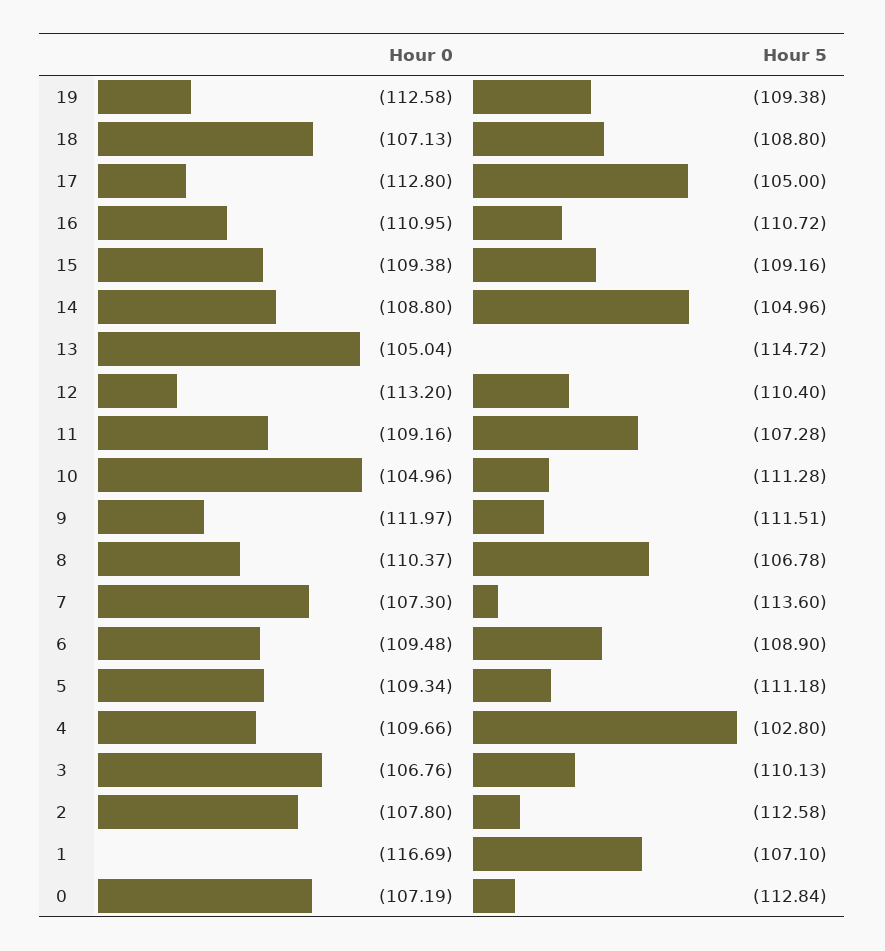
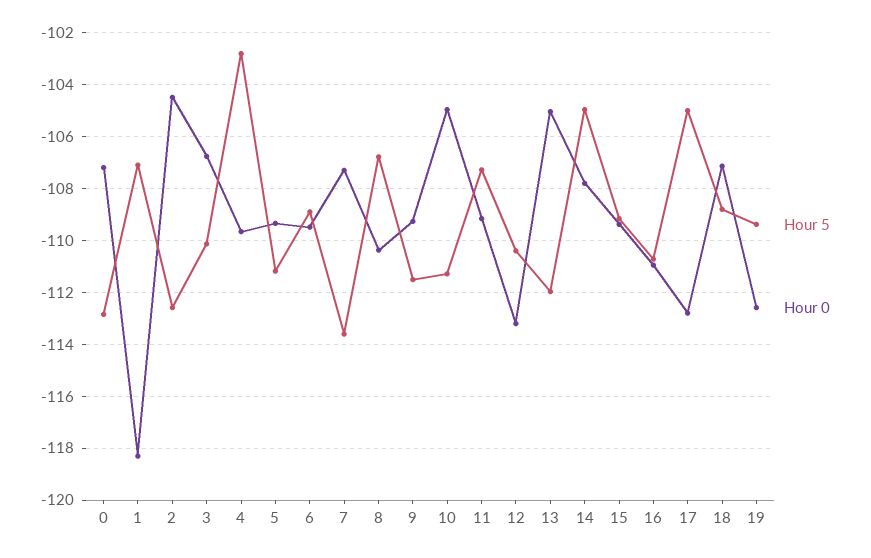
Hour 0, 14: -108.8 -> -107.75
Hour 5, 13: -114.72 -> -112
Hour 0, 9: -111.97 -> -109.25
Hour 0, 2: -107.8 -> -104.5
Hour 0, 1: -116.69 -> -118.25

